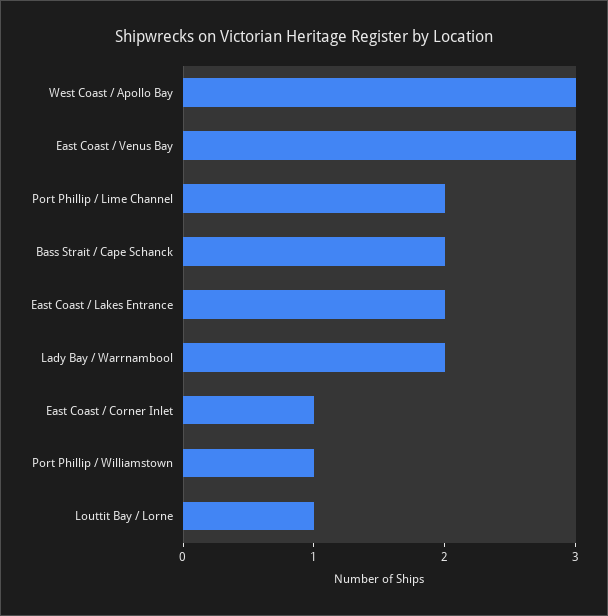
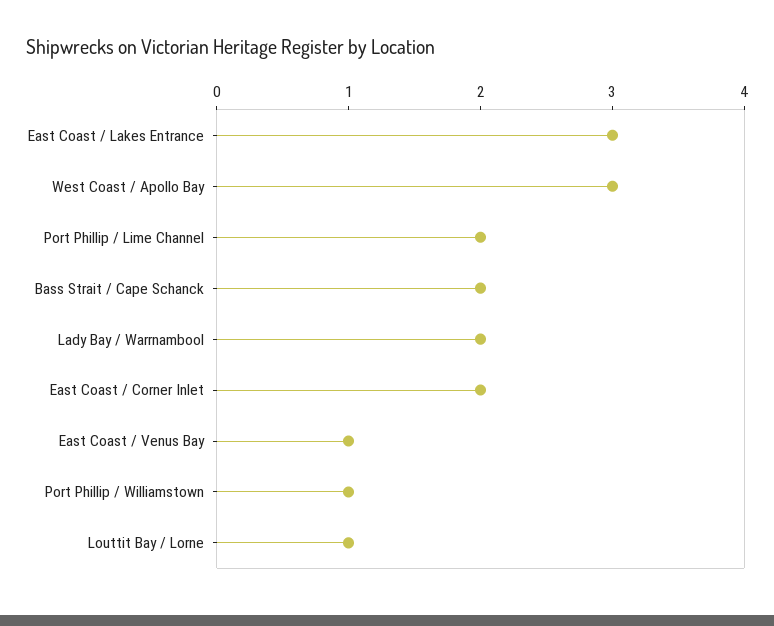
East Coast / Venus Bay: 3 -> 1
East Coast / Lakes Entrance: 2 -> 3
East Coast / Corner Inlet: 1 -> 2

